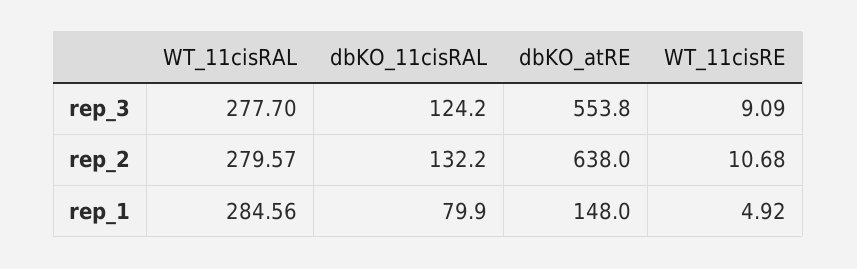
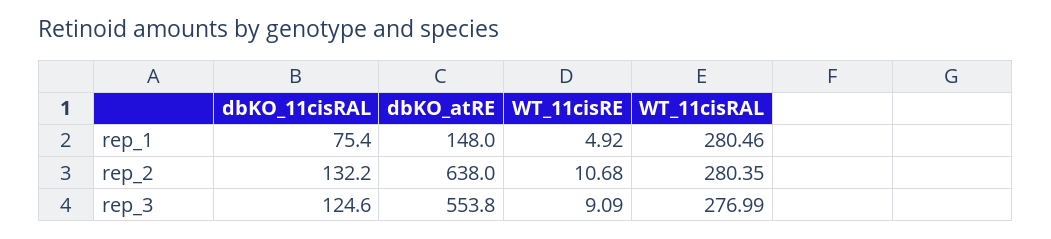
WT_11cisRAL, rep_3: 277.7 -> 276.99
dbKO_11cisRAL, rep_3: 124.2 -> 124.6
WT_11cisRAL, rep_2: 279.57 -> 280.35
WT_11cisRAL, rep_1: 284.56 -> 280.46
dbKO_11cisRAL, rep_1: 79.9 -> 75.4

